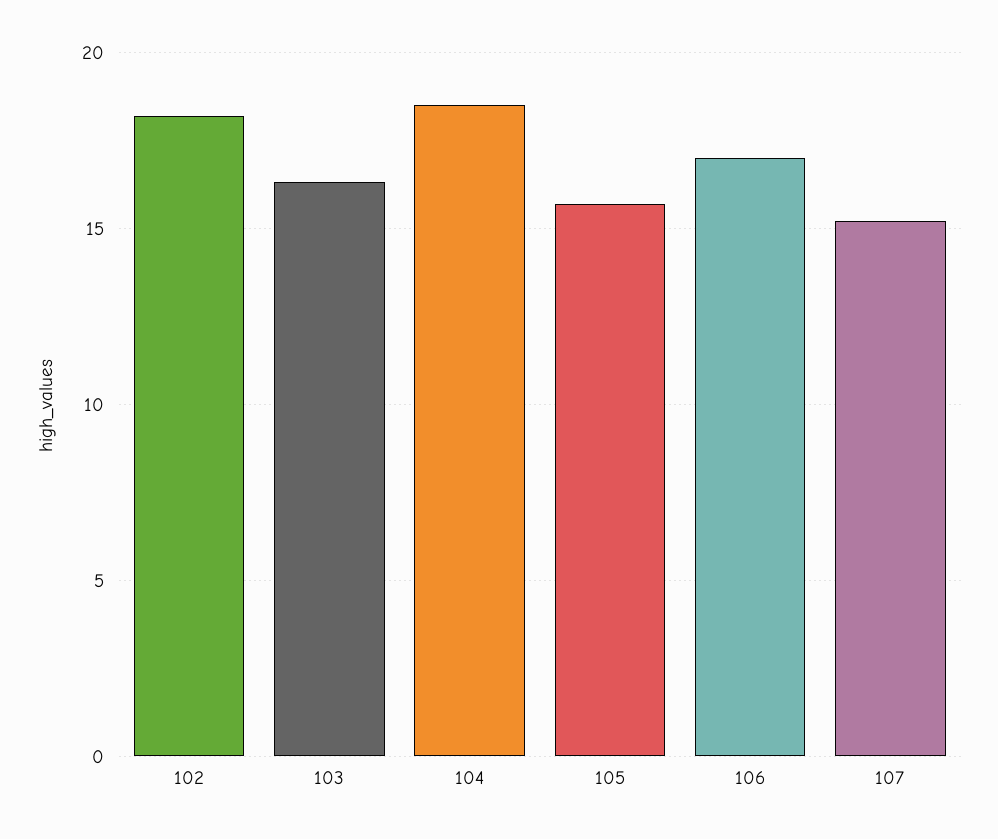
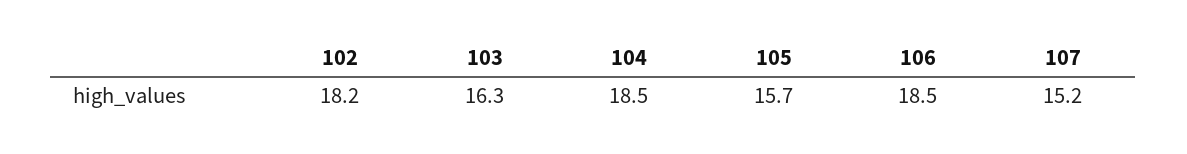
106: 17 -> 18.5

